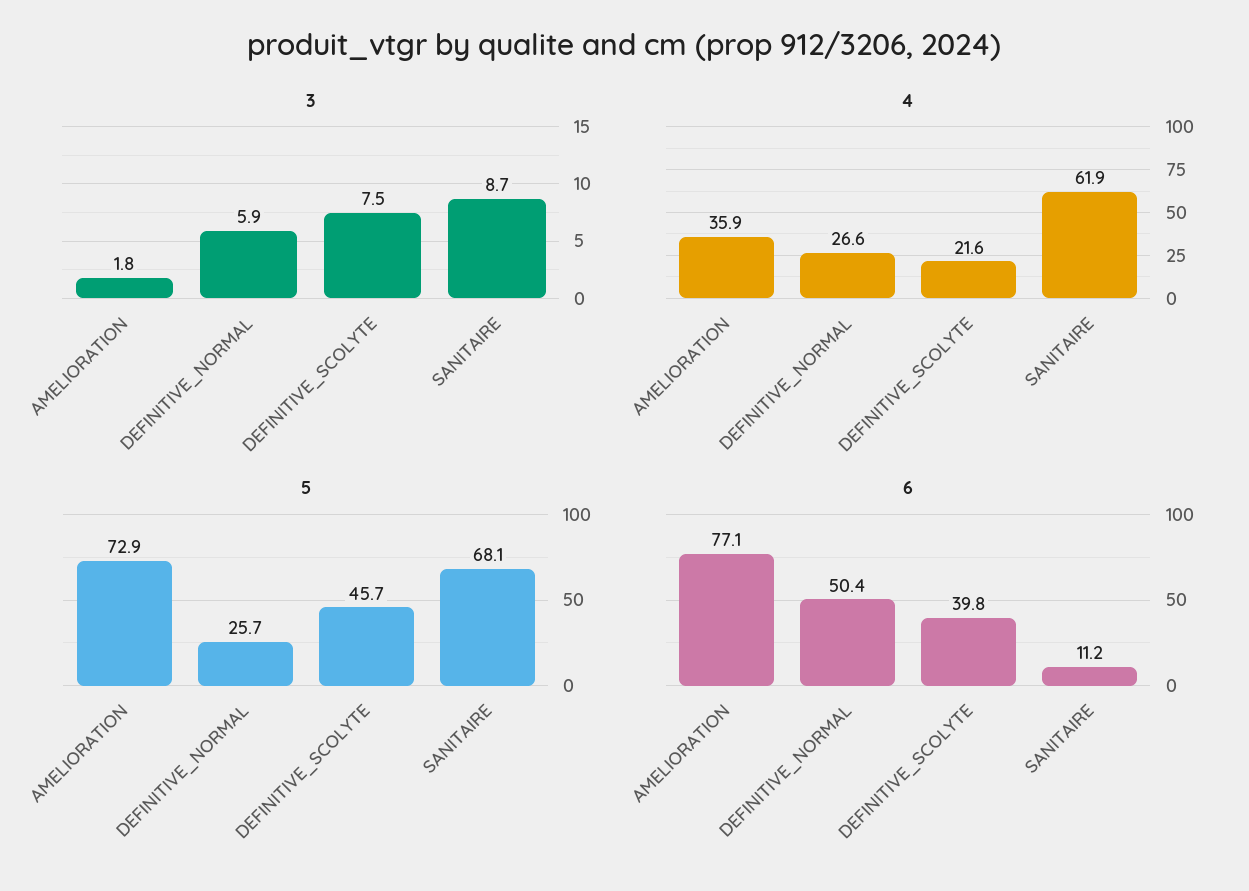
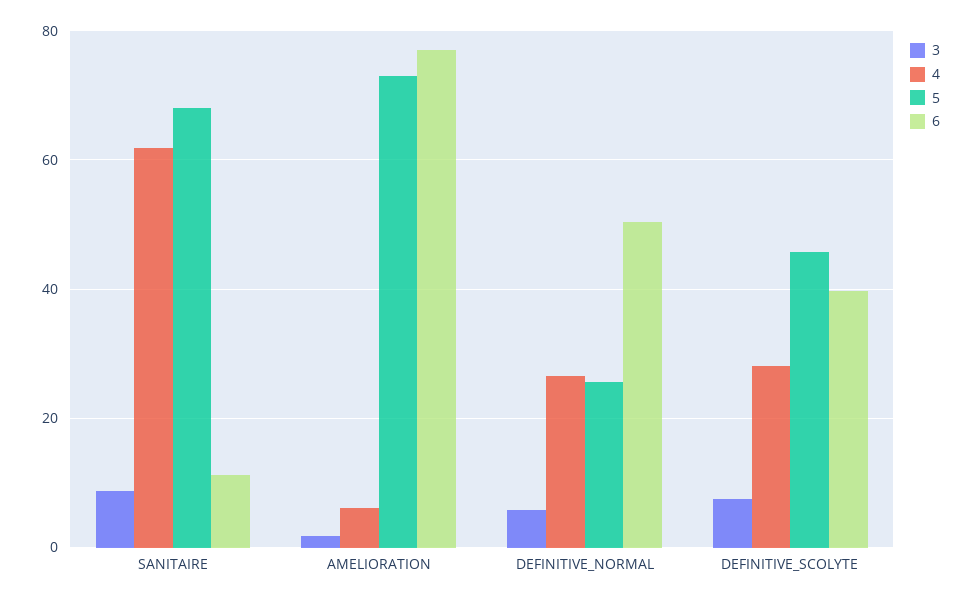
4, AMELIORATION: 35.9 -> 6
4, DEFINITIVE_SCOLYTE: 21.6 -> 28

